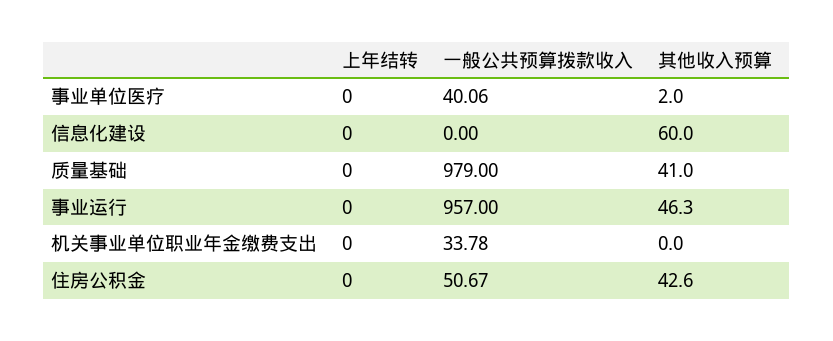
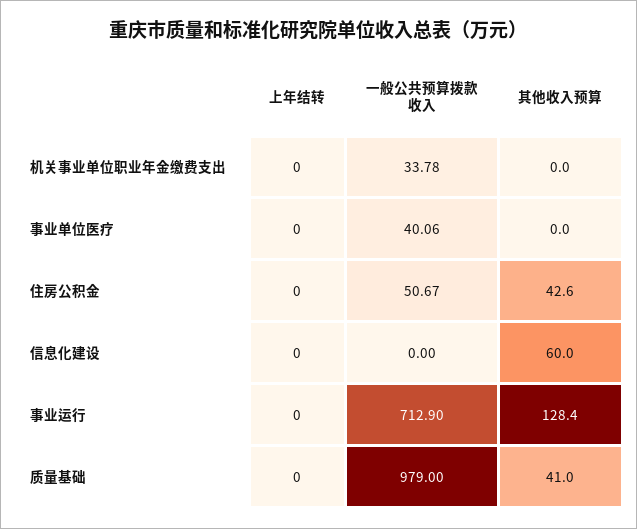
其他收入预算, 事业单位医疗: 2 -> 0
一般公共预算拨款收入, 事业运行: 957 -> 712.9
其他收入预算, 事业运行: 46.3 -> 128.4

